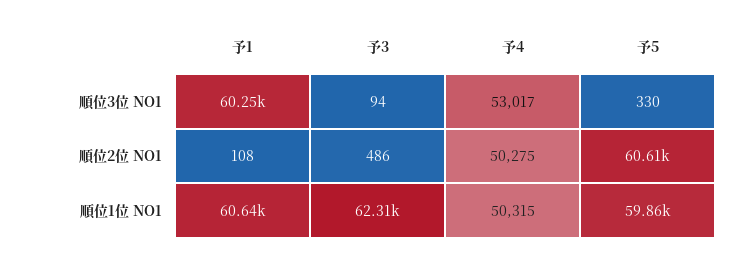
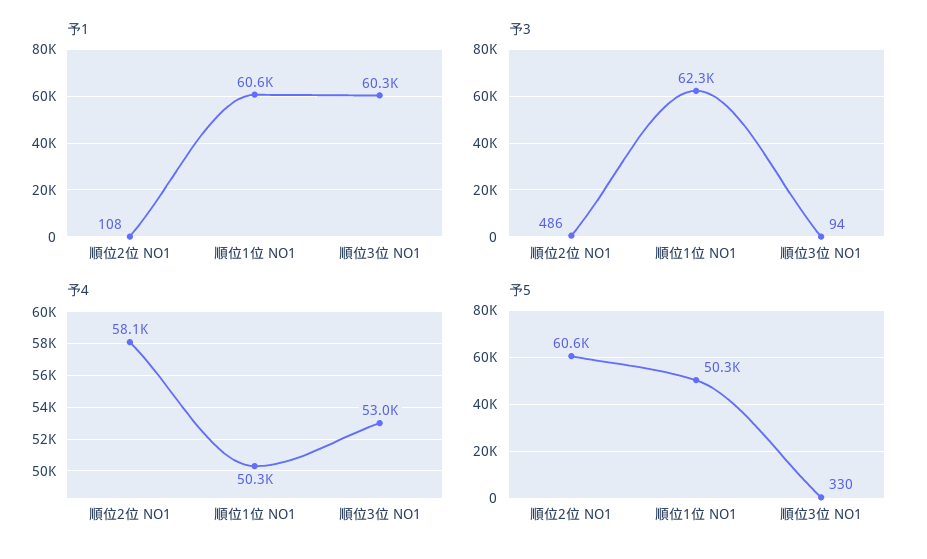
予4, 順位2位 NO1: 50275 -> 58100
予5, 順位1位 NO1: 59860 -> 50300

